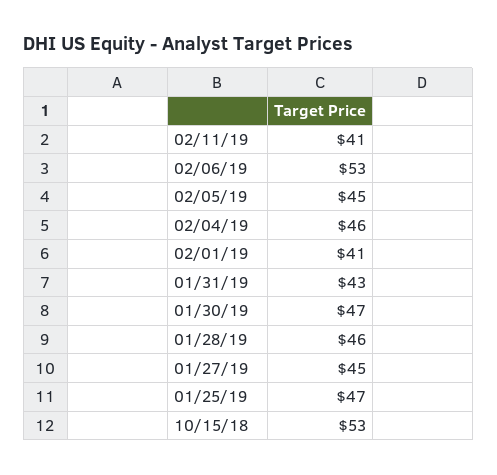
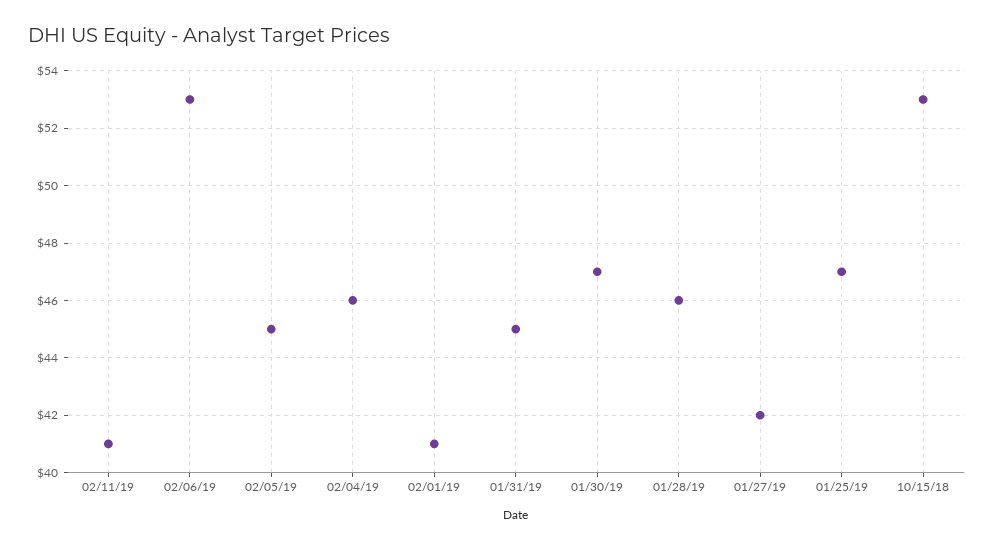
01/31/19: 43 -> 45
01/27/19: 45 -> 42

